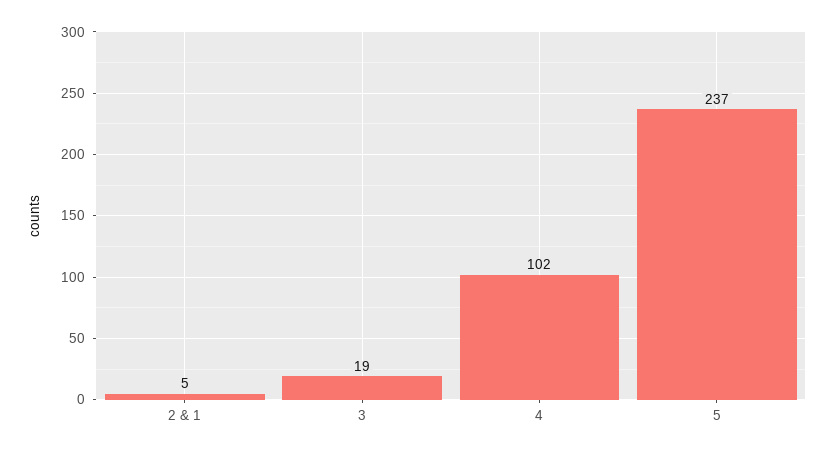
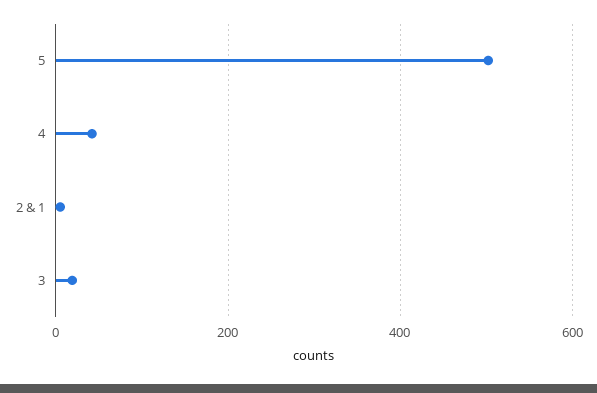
4: 102 -> 40
5: 237 -> 500

